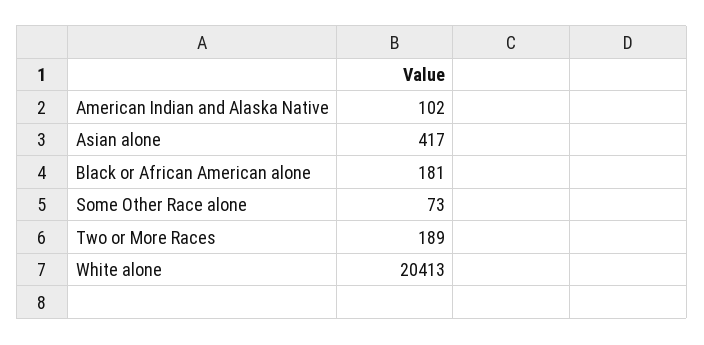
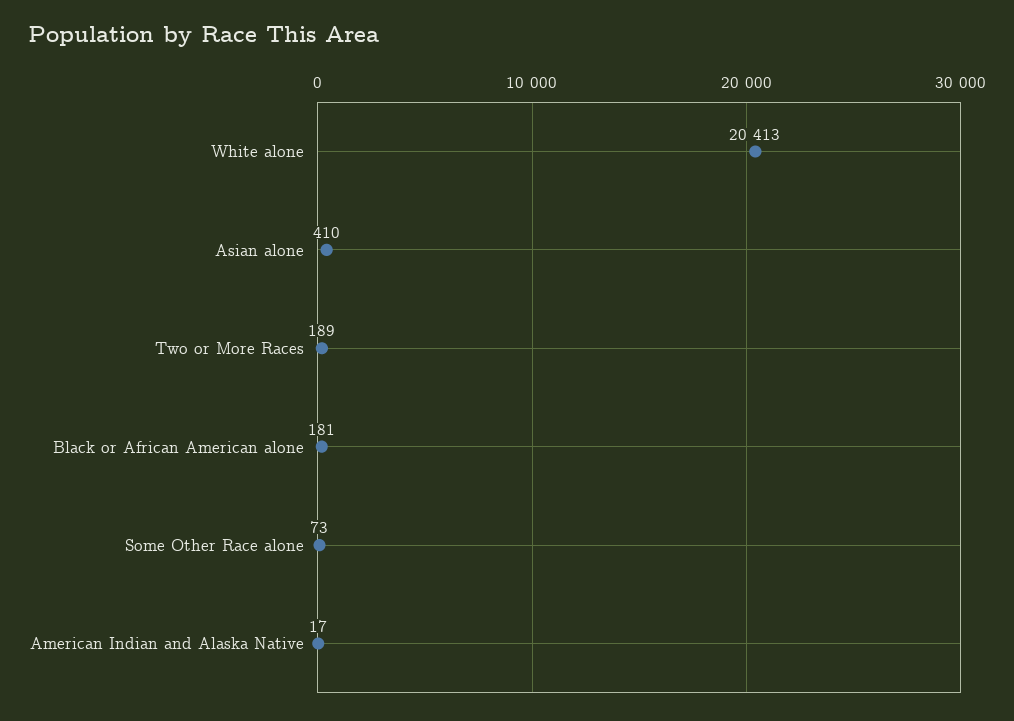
American Indian and Alaska Native: 102 -> 17
Asian alone: 417 -> 410

